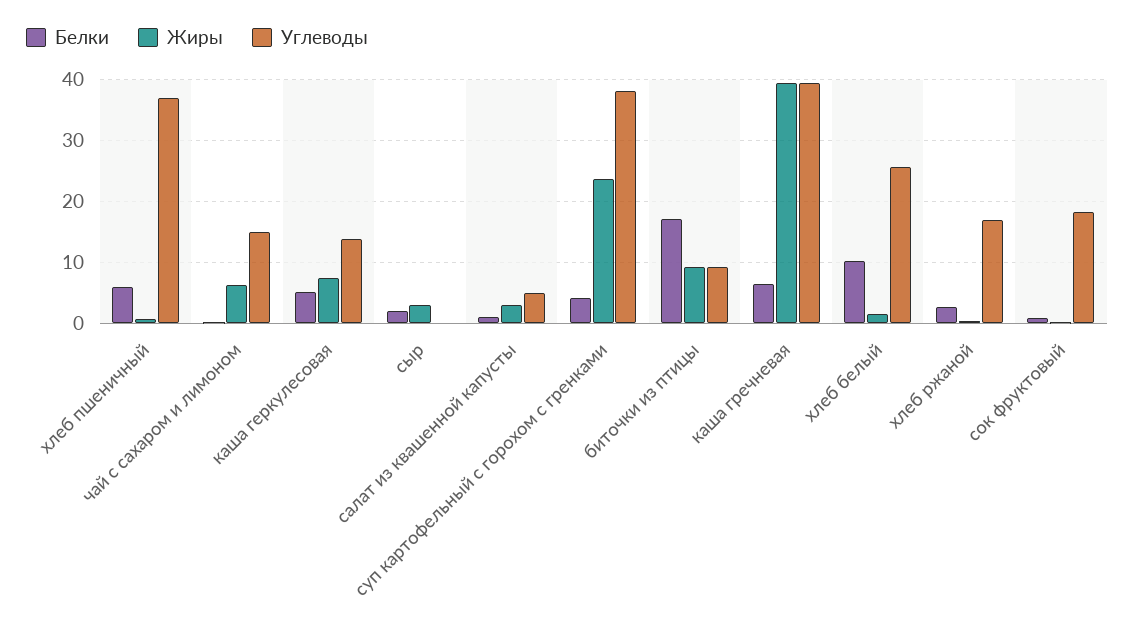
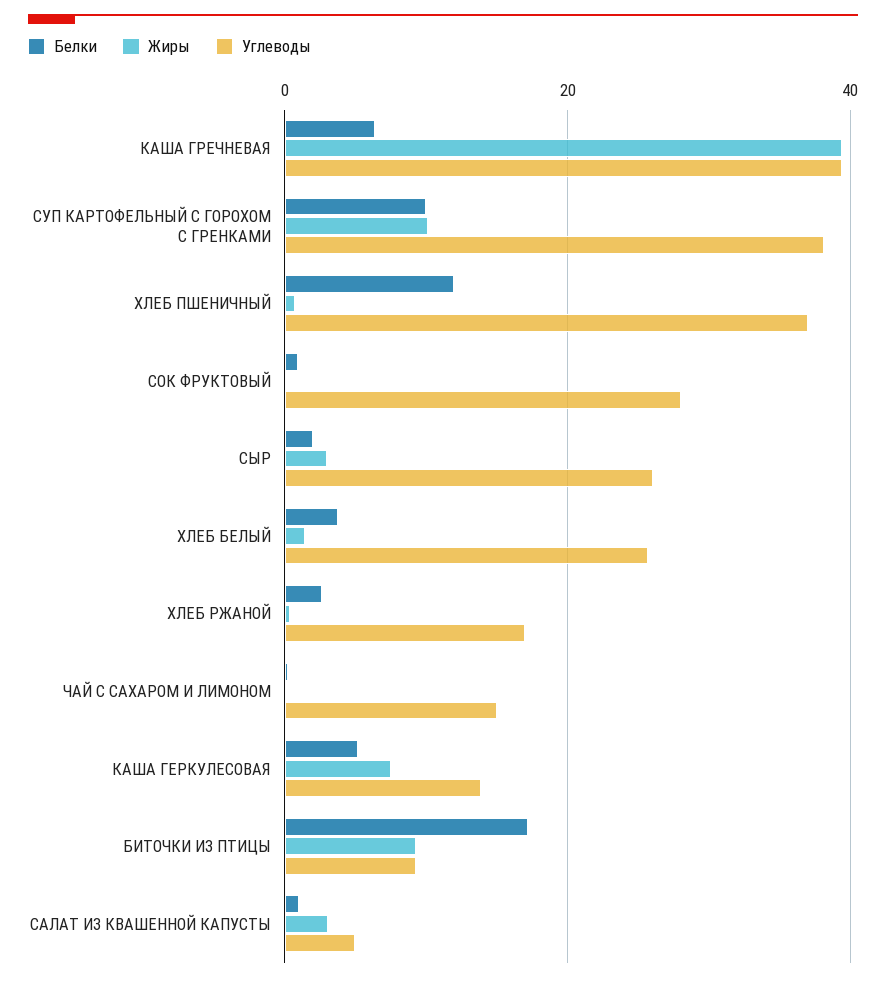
Белки, хлеб пшеничный: 6 -> 12
Жиры, чай с сахаром и лимоном: 6 -> 0
Углеводы, сыр: 0 -> 26
Белки, суп картофельный с горохом с гренками: 4 -> 10
Жиры, суп картофельный с горохом с гренками: 24 -> 10
Белки, хлеб белый: 10 -> 4
Углеводы, сок фруктовый: 18 -> 28

